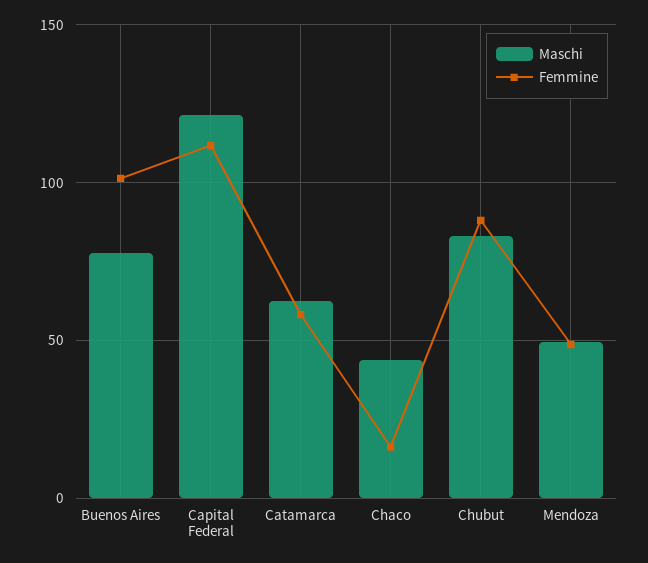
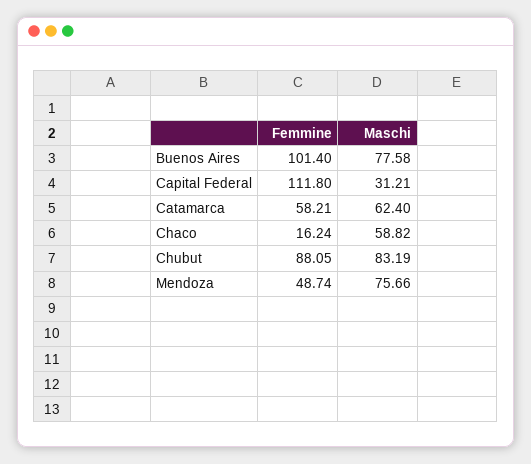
Maschi, Capital Federal: 120 -> 31.21
Maschi, Chaco: 45 -> 58.82
Maschi, Mendoza: 50 -> 75.66

